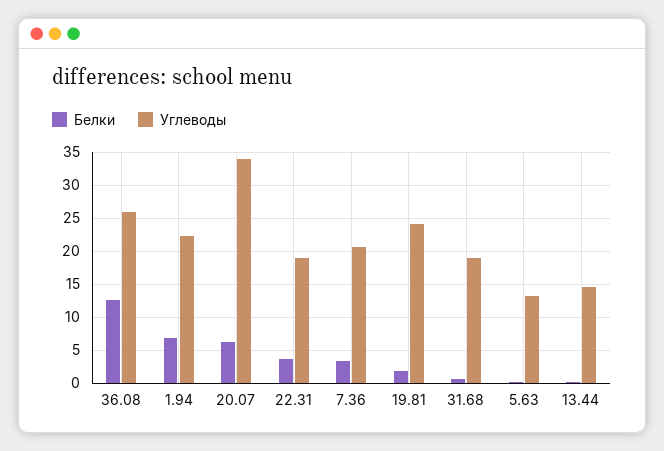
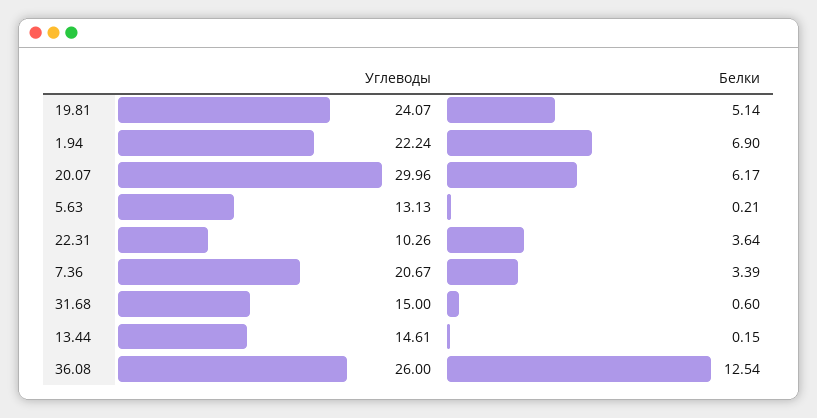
Углеводы, 20.07: 34 -> 29.96
Углеводы, 22.31: 19 -> 10.26
Белки, 19.81: 2 -> 5.14
Углеводы, 31.68: 19 -> 15

